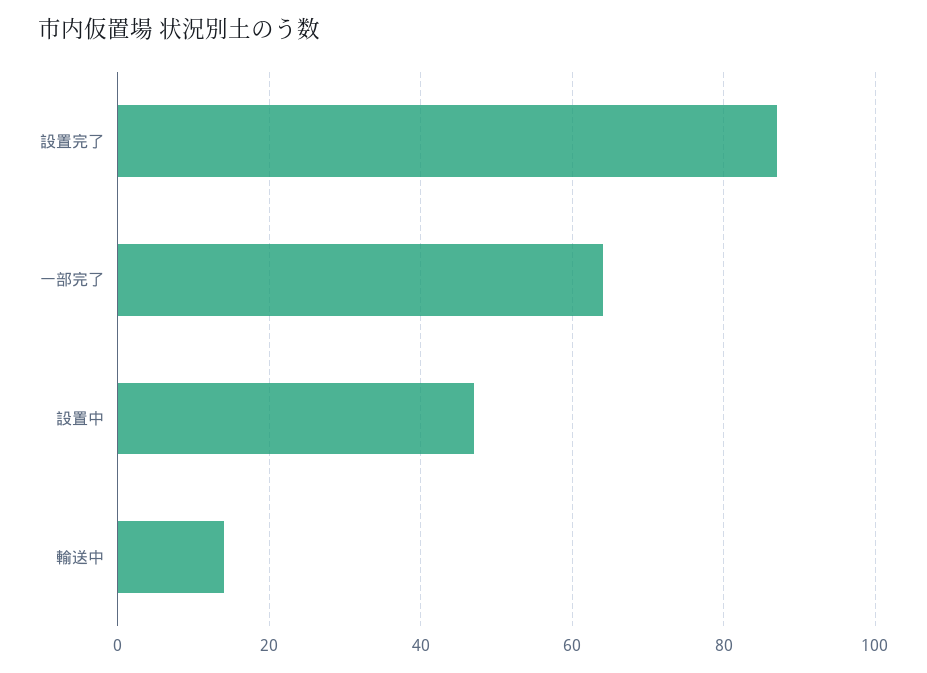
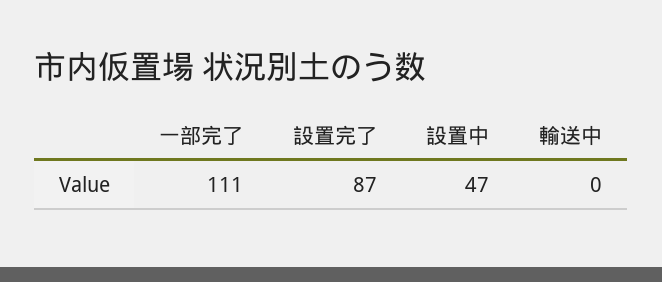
一部完了: 65 -> 111
輸送中: 15 -> 0

